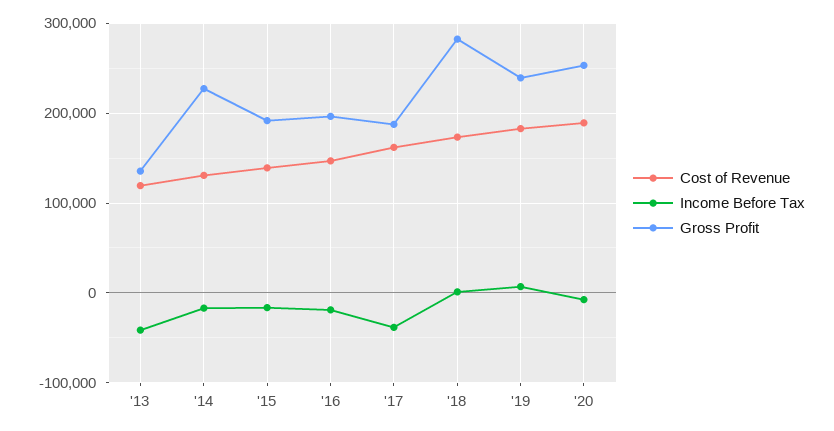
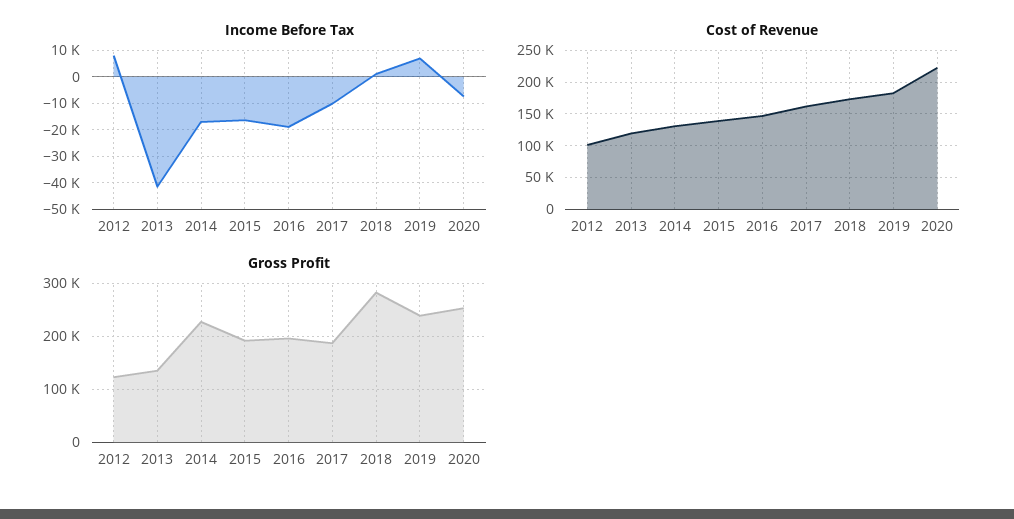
Income Before Tax, '17: -40000 -> -10000
Cost of Revenue, '20: 190000 -> 220000
Income Before Tax, 2012: none -> 7500
Cost of Revenue, 2012: none -> 100000
Gross Profit, 2012: none -> 120000

